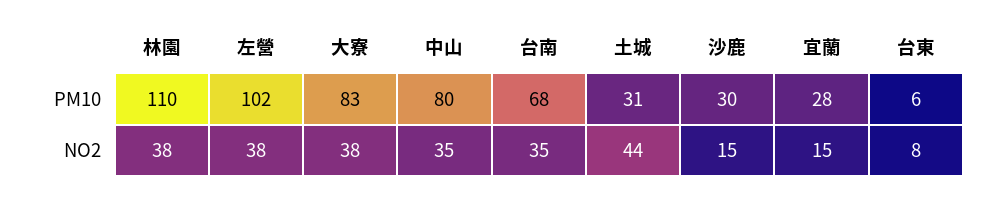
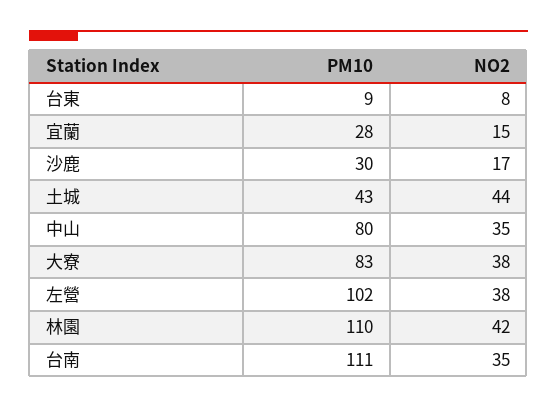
台南, PM10: 68 -> 111
土城, PM10: 31 -> 43
台東, PM10: 6 -> 9
林園, NO2: 38 -> 42
沙鹿, NO2: 15 -> 17

